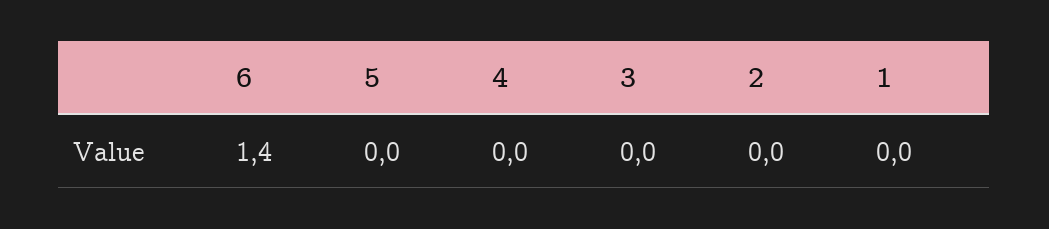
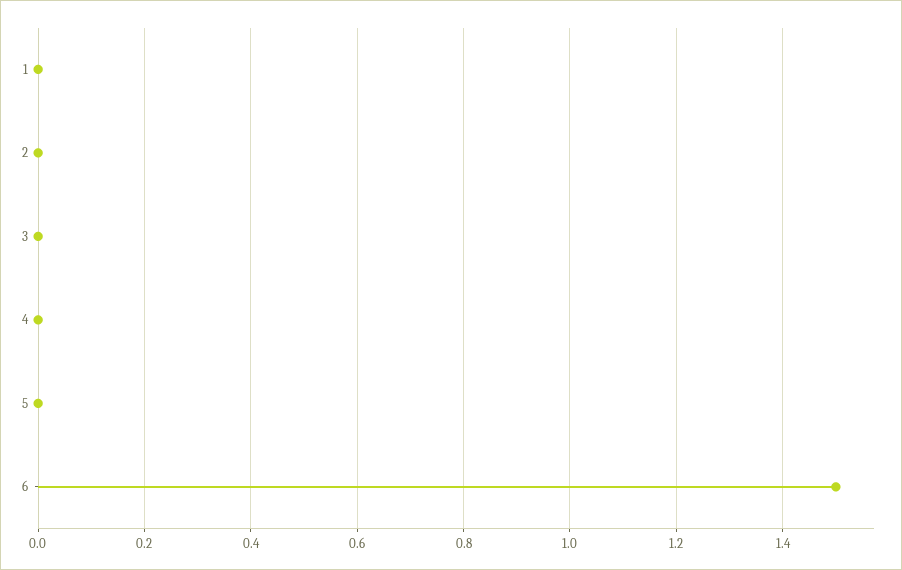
6: 1.4 -> 1.5

